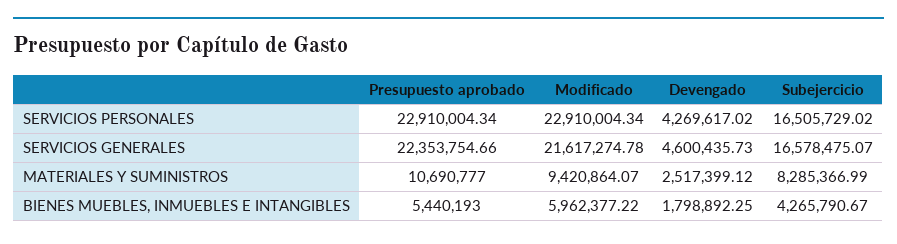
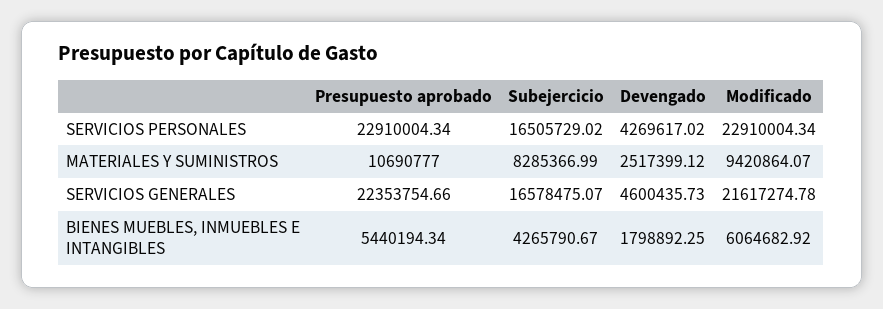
Presupuesto aprobado, BIENES MUEBLES, INMUEBLES E INTANGIBLES: 5440193 -> 5440194.34
Modificado, BIENES MUEBLES, INMUEBLES E INTANGIBLES: 5962377.22 -> 6064682.92

